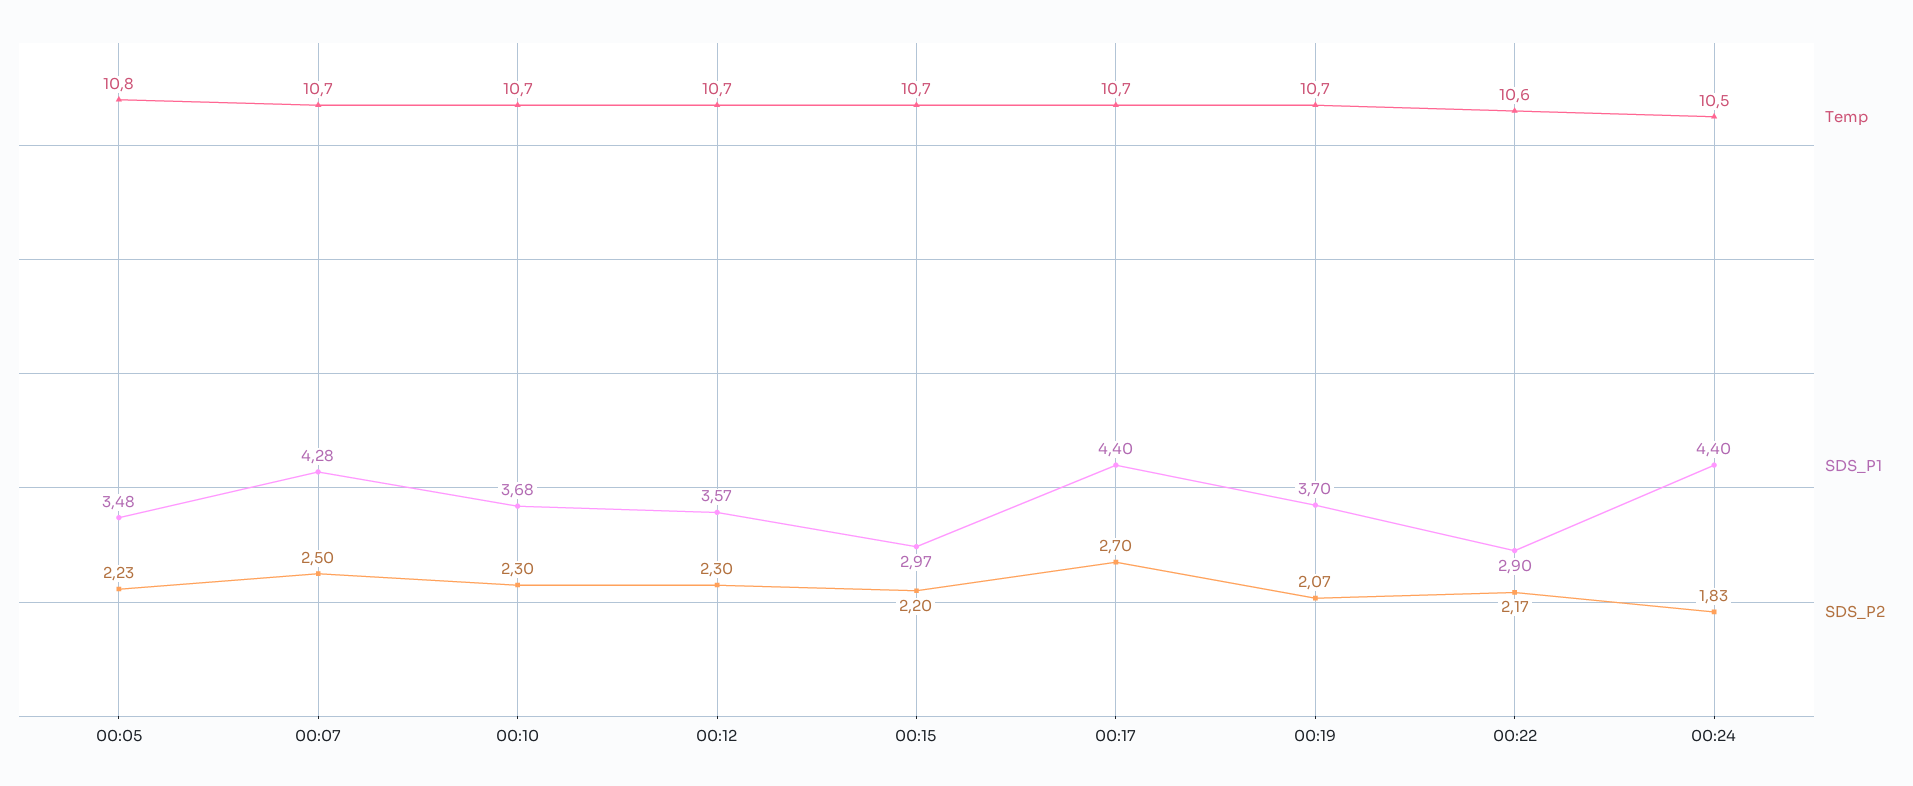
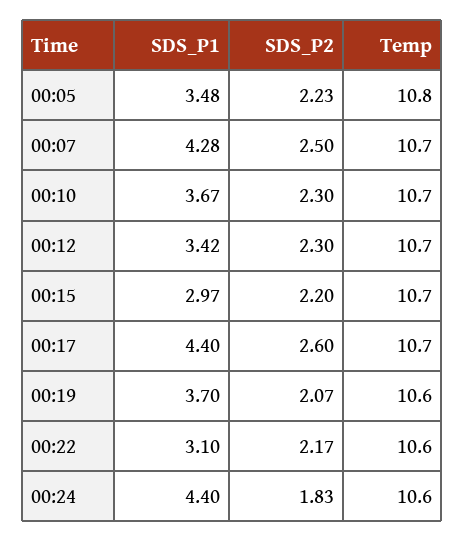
SDS_P1, 00:10: 3.68 -> 3.67
SDS_P1, 00:12: 3.57 -> 3.42
SDS_P2, 00:17: 2.7 -> 2.6
Temp, 00:19: 10.7 -> 10.6
SDS_P1, 00:22: 2.9 -> 3.1
Temp, 00:24: 10.5 -> 10.6

